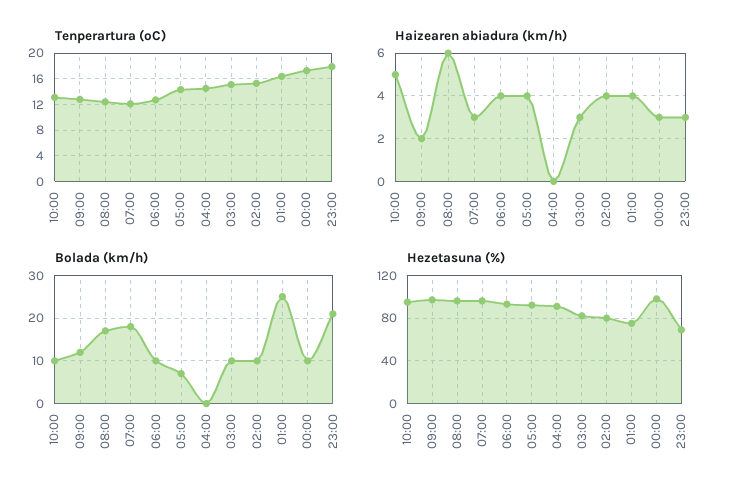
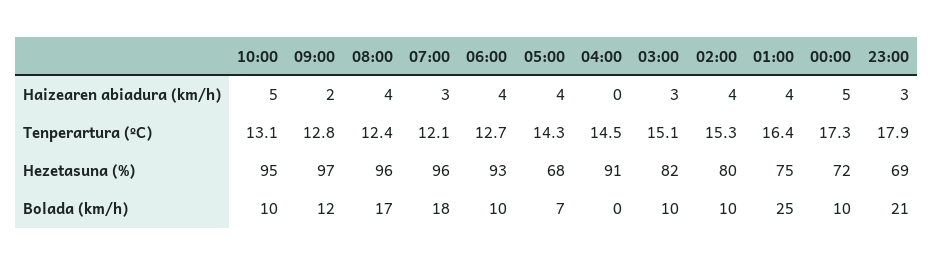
Haizearen abiadura (km/h), 08:00: 6 -> 4
Haizearen abiadura (km/h), 00:00: 3 -> 5
Hezetasuna (%), 05:00: 90 -> 68
Hezetasuna (%), 00:00: 100 -> 72

